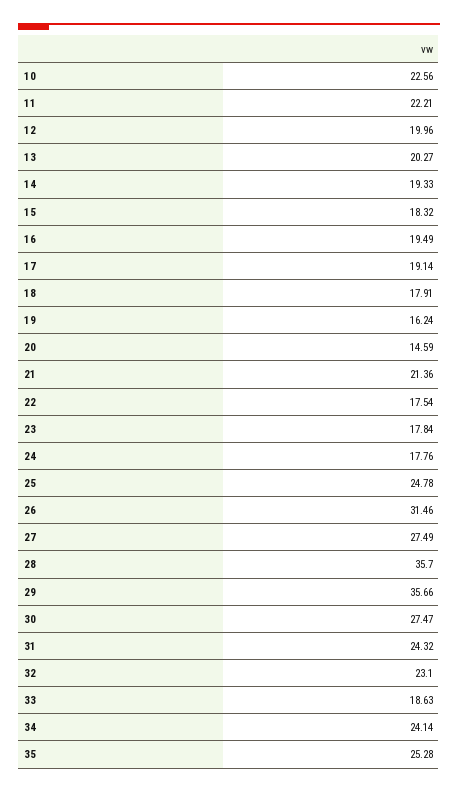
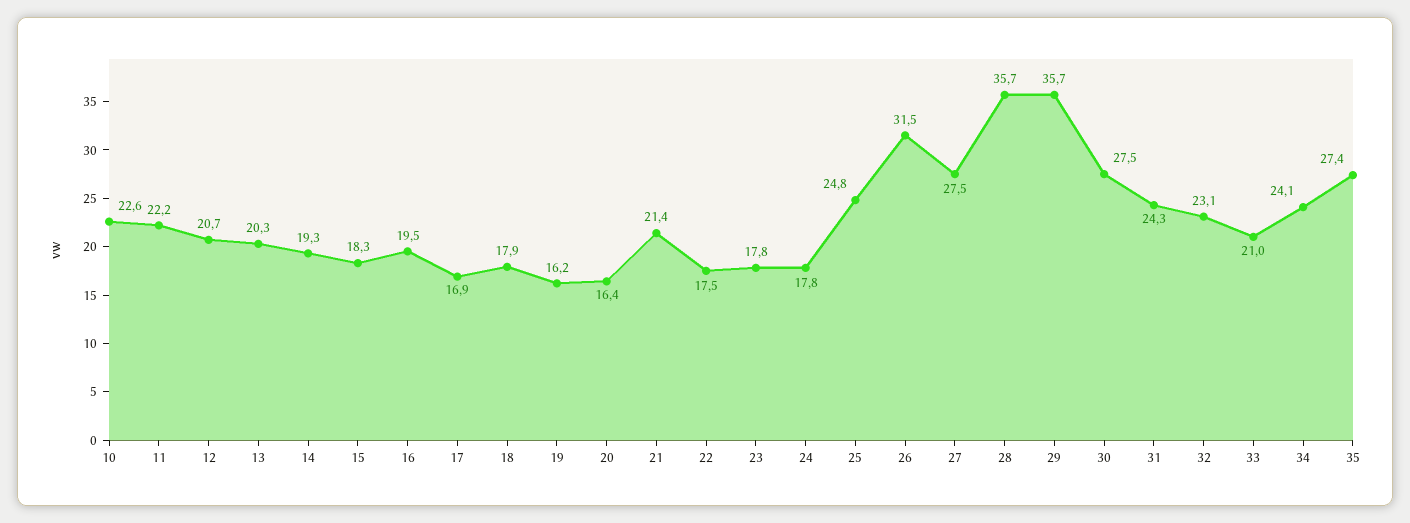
12: 19.96 -> 20.7
17: 19.14 -> 16.9
20: 14.59 -> 16.4
33: 18.63 -> 21
35: 25.28 -> 27.4

